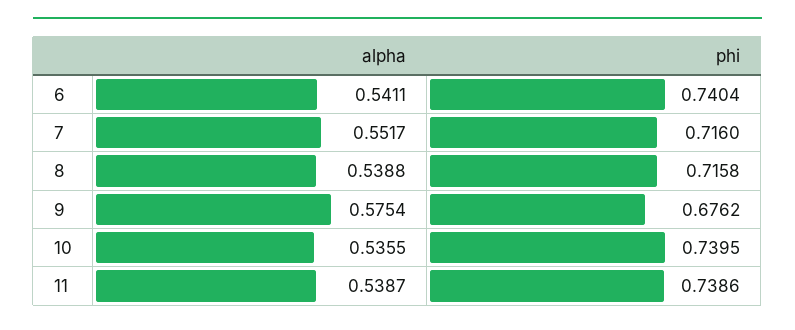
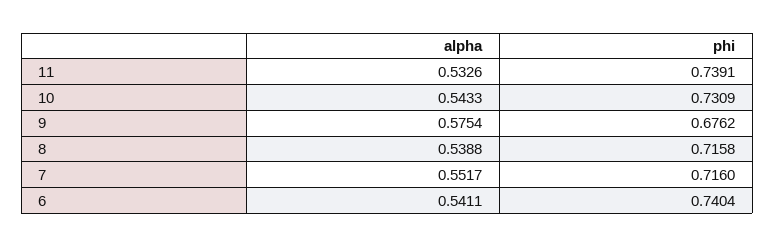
alpha, 10: 0.5355 -> 0.5433
phi, 10: 0.7395 -> 0.7309
alpha, 11: 0.5387 -> 0.5326
phi, 11: 0.7386 -> 0.7391

